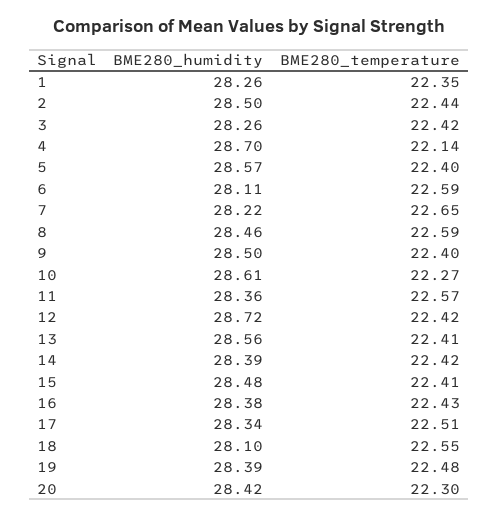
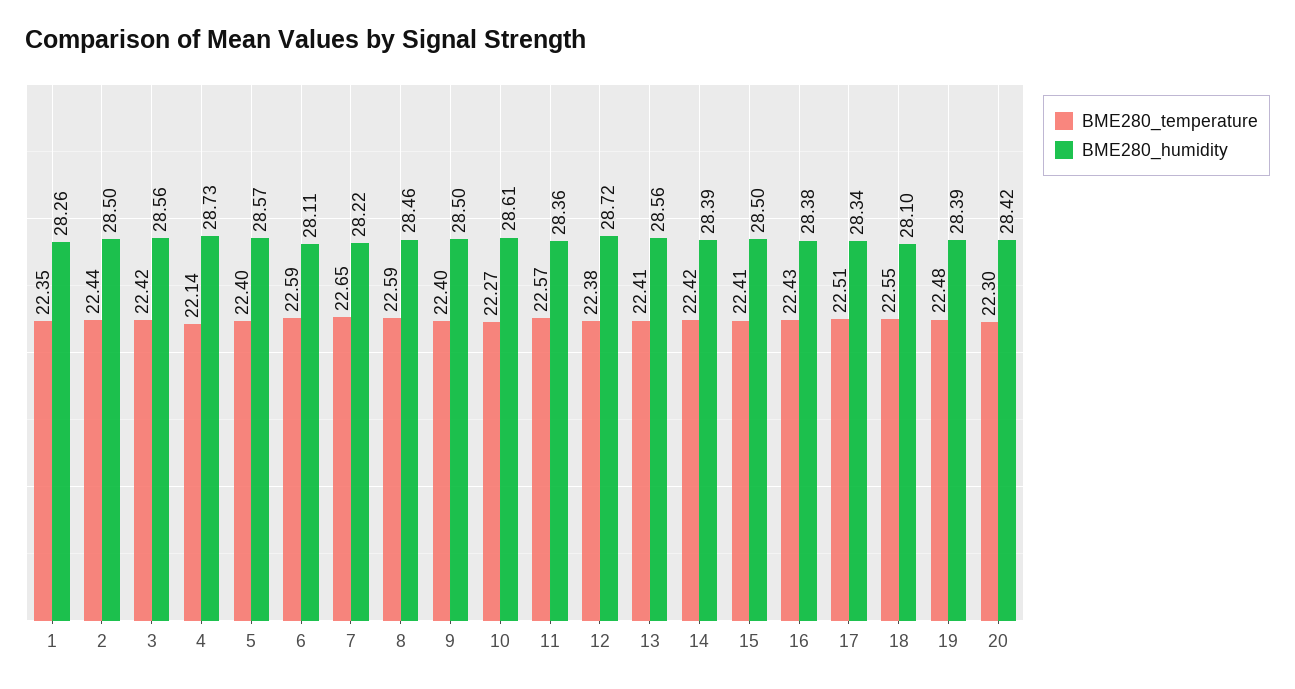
BME280_humidity, 3: 28.26 -> 28.56
BME280_humidity, 4: 28.7 -> 28.73
BME280_temperature, 12: 22.42 -> 22.38
BME280_humidity, 15: 28.48 -> 28.5

